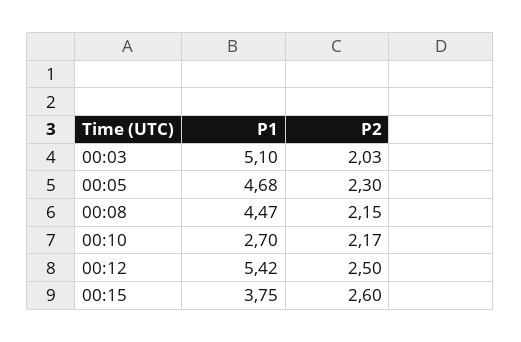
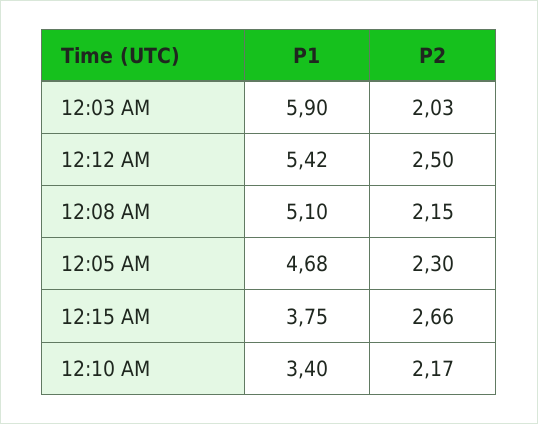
P1, 00:03: 5.1 -> 5.9
P1, 00:08: 4.47 -> 5.1
P1, 00:10: 2.7 -> 3.4
P2, 00:15: 2.6 -> 2.66

